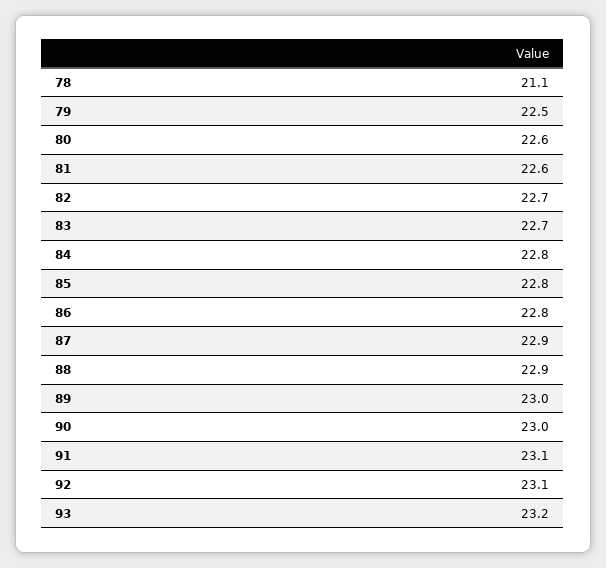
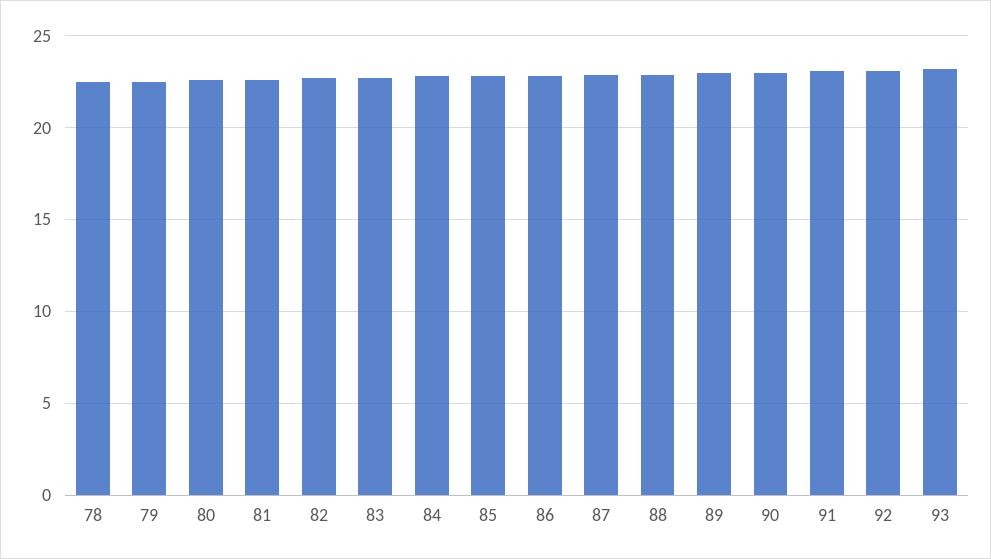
78: 21.1 -> 22.5

